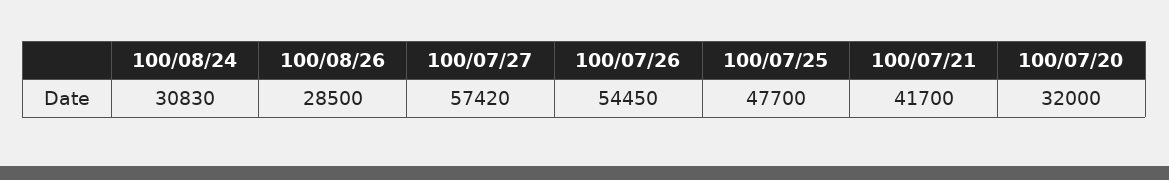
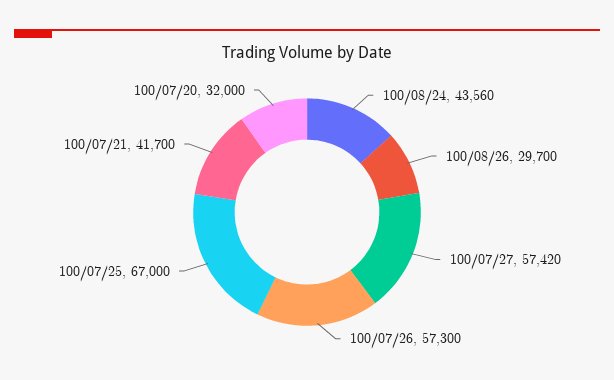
100/08/24: 30830 -> 43560
100/08/26: 28500 -> 29700
100/07/26: 54450 -> 57300
100/07/25: 47700 -> 67000

